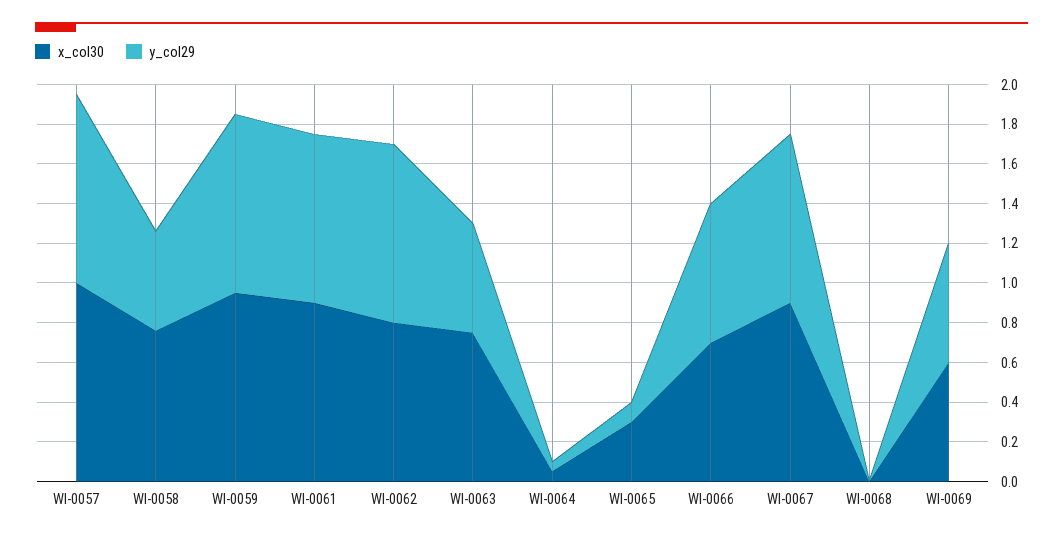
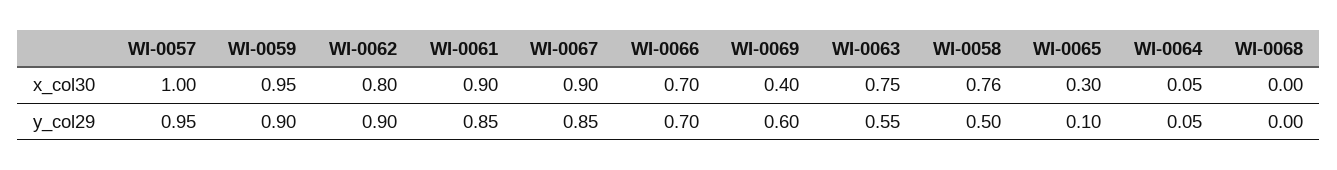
x_col30, WI-0069: 0.6 -> 0.4

